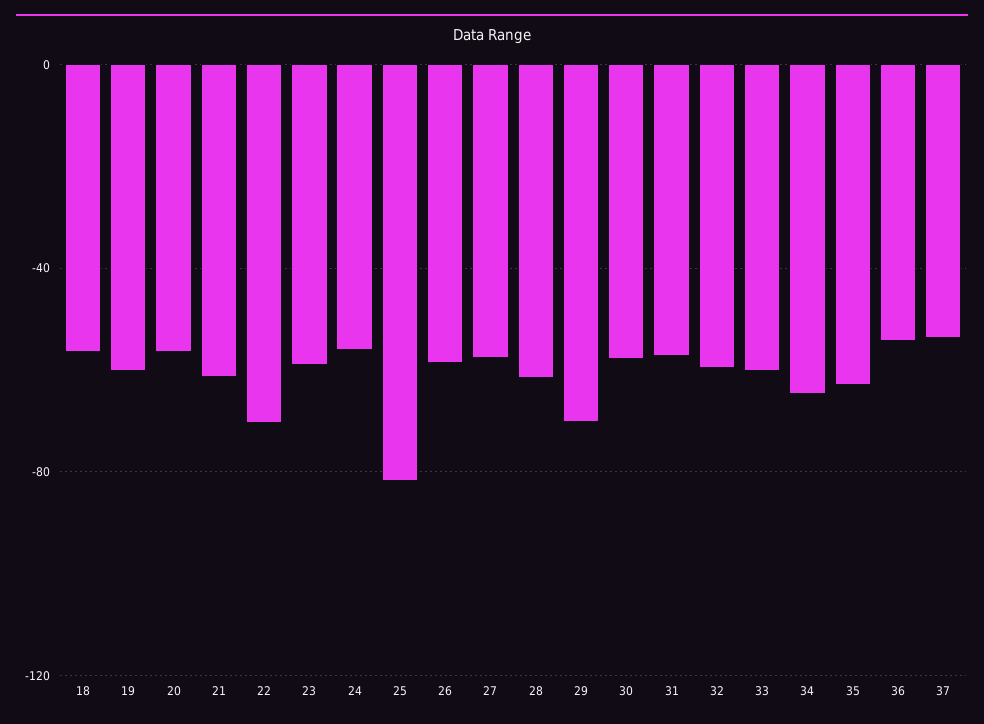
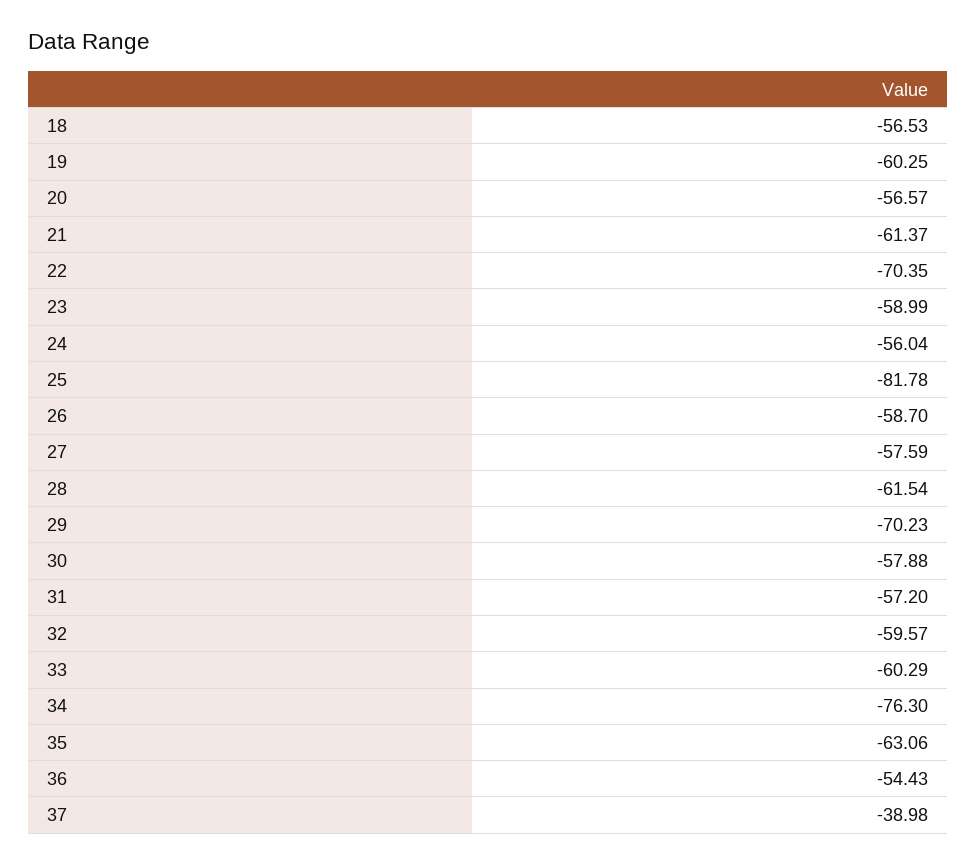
34: -65 -> -76.3
37: -55 -> -38.98

